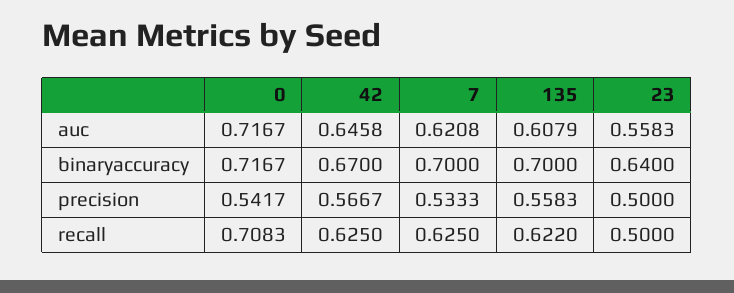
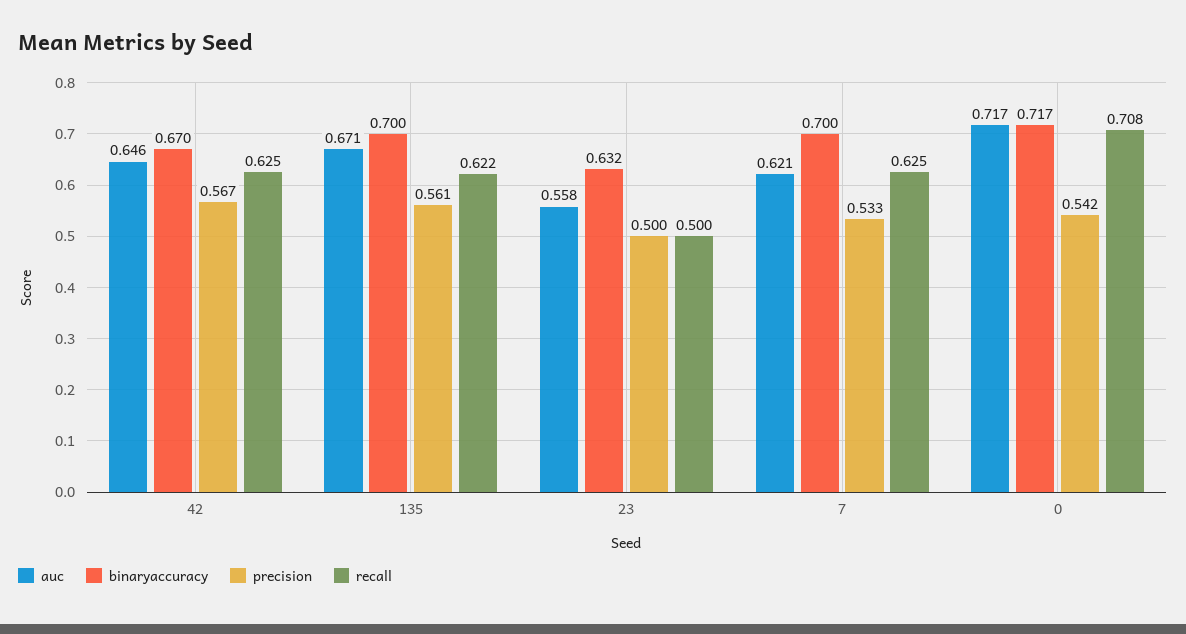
auc, 135: 0.6079 -> 0.671
binaryaccuracy, 23: 0.64 -> 0.632
precision, 135: 0.5583 -> 0.561

